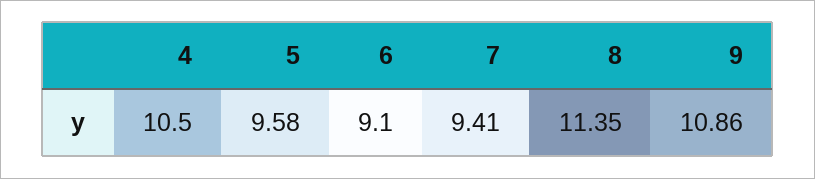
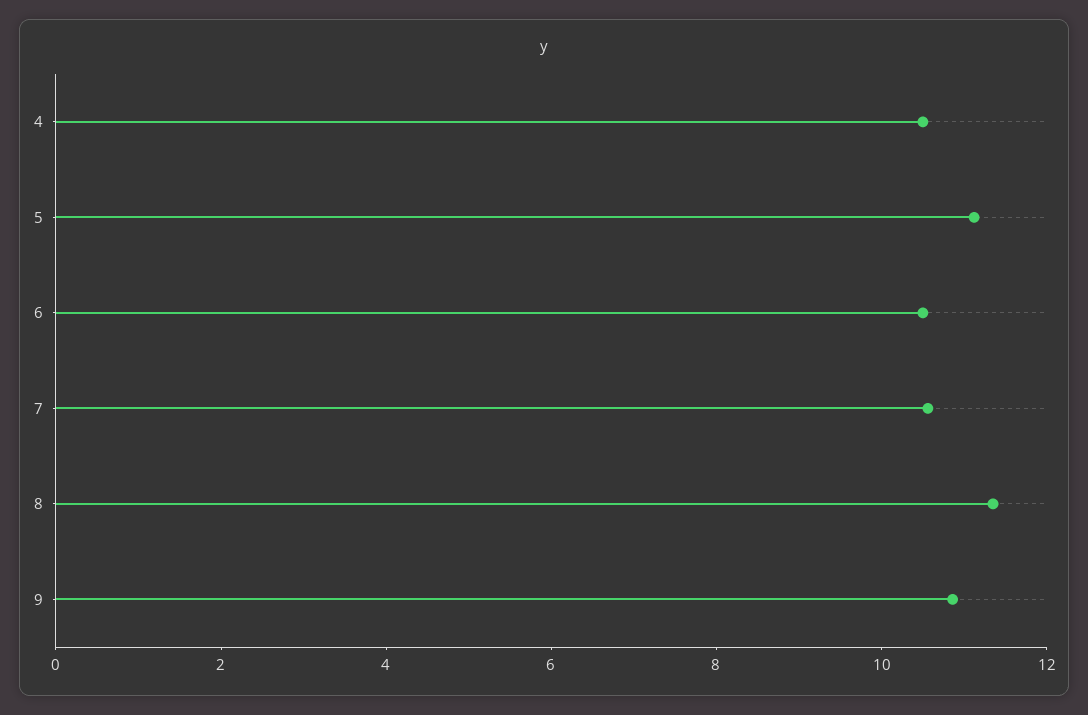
5: 9.58 -> 11
6: 9.1 -> 10.5
7: 9.41 -> 10.5

